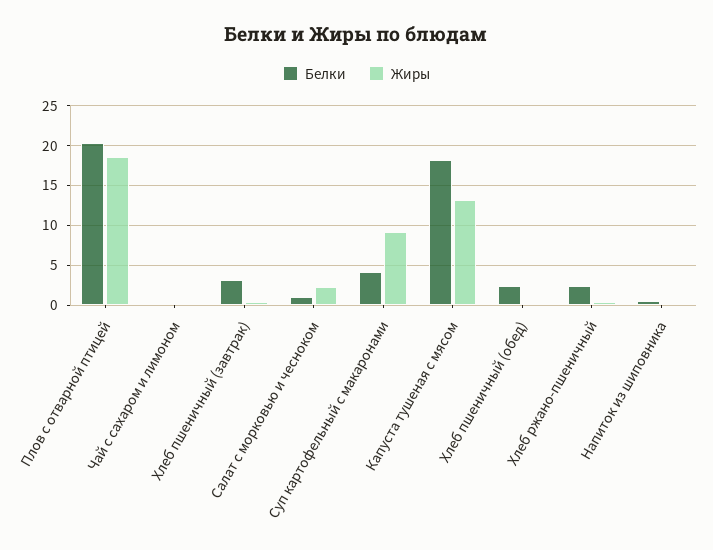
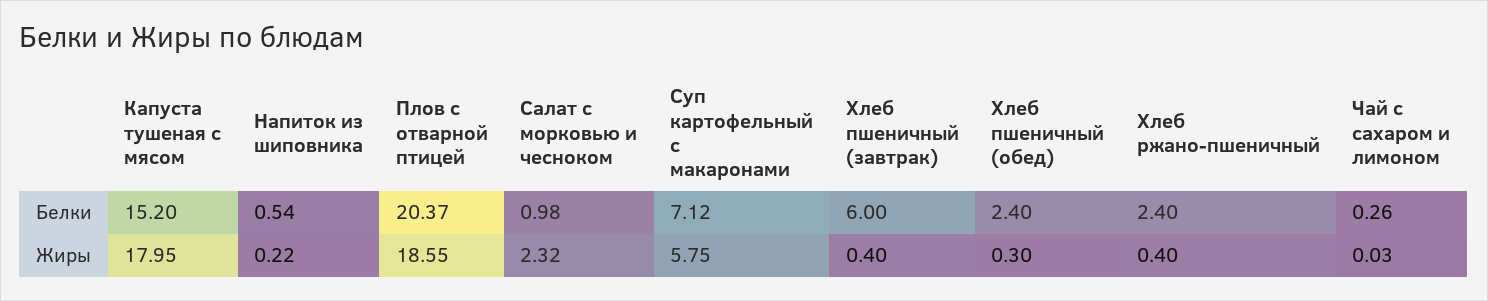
Белки, Хлеб пшеничный (завтрак): 3 -> 6
Белки, Суп картофельный с макаронами: 4 -> 7.12
Жиры, Суп картофельный с макаронами: 9 -> 5.75
Белки, Капуста тушеная с мясом: 18 -> 15.2
Жиры, Капуста тушеная с мясом: 13 -> 17.95

